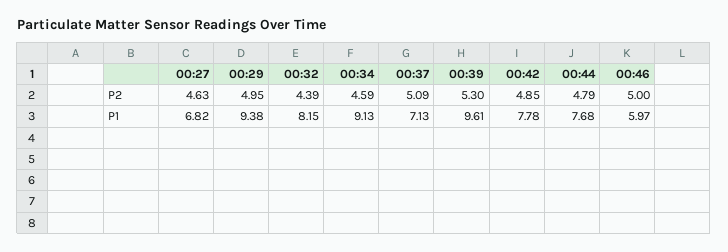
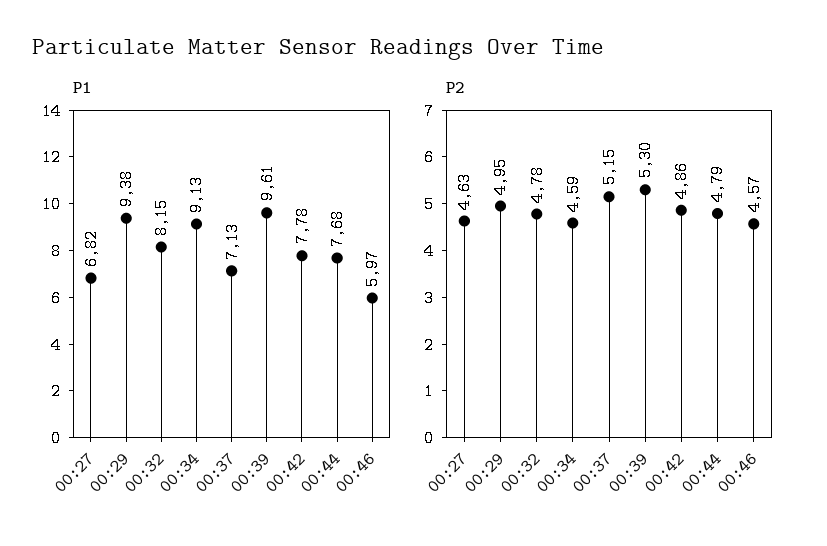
P2, 00:32: 4.39 -> 4.78
P2, 00:37: 5.09 -> 5.15
P2, 00:42: 4.85 -> 4.86
P2, 00:46: 5 -> 4.57

